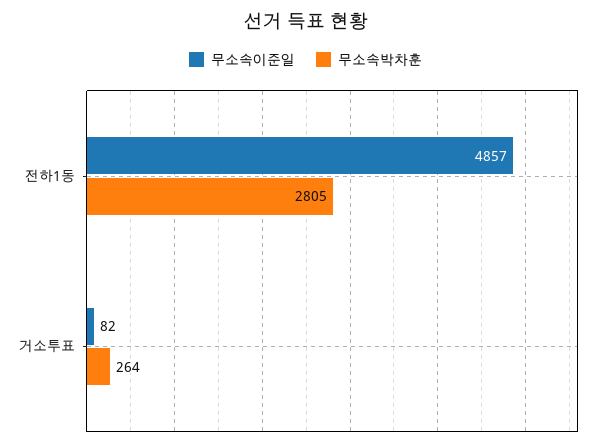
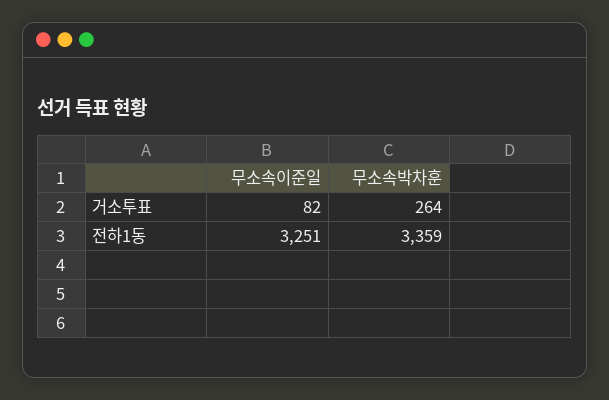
무소속이준일, 전하1동: 4857 -> 3251
무소속박차훈, 전하1동: 2805 -> 3359

